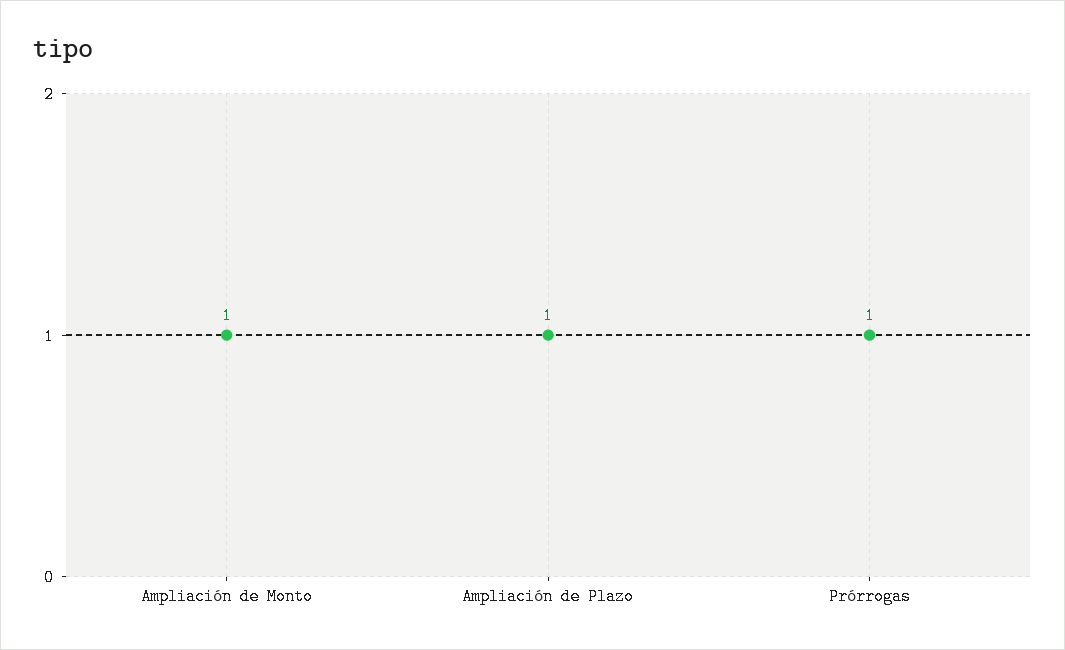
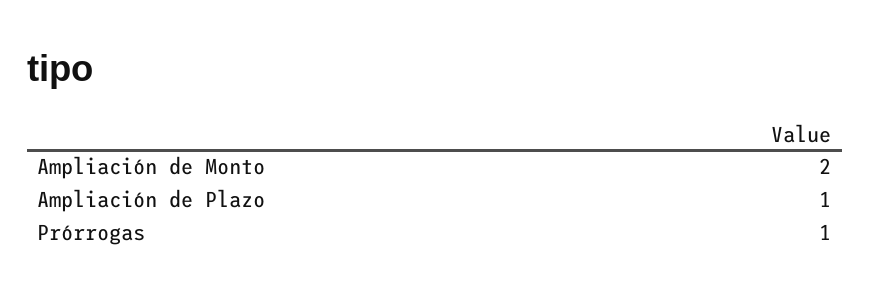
Ampliación de Monto: 1 -> 2

